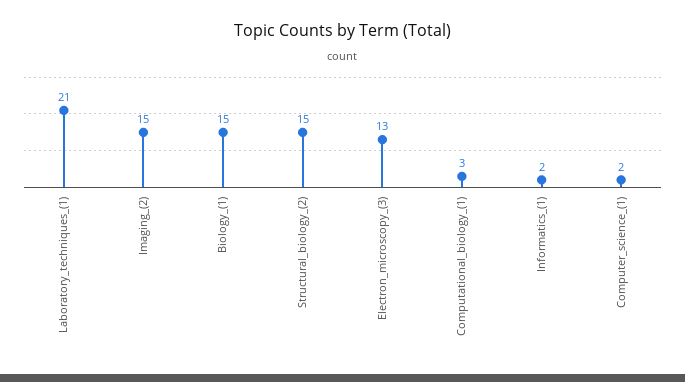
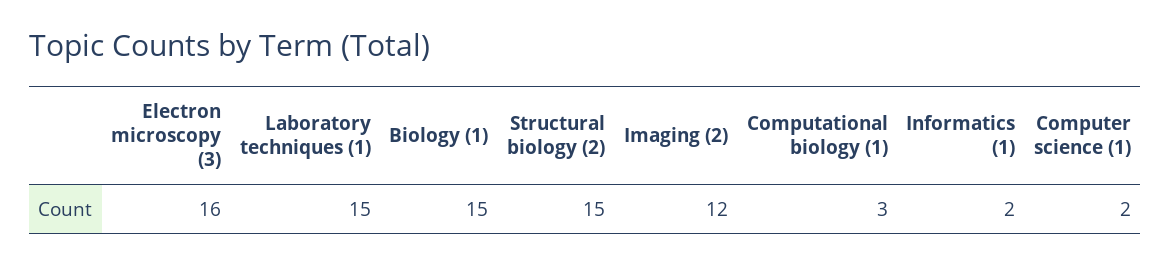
Laboratory_techniques_(1): 21 -> 15
Imaging_(2): 15 -> 12
Electron_microscopy_(3): 13 -> 16

